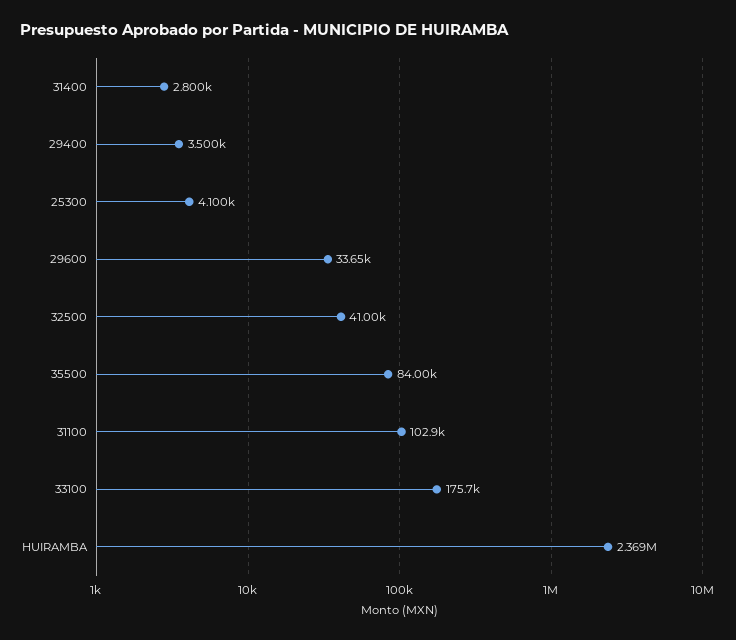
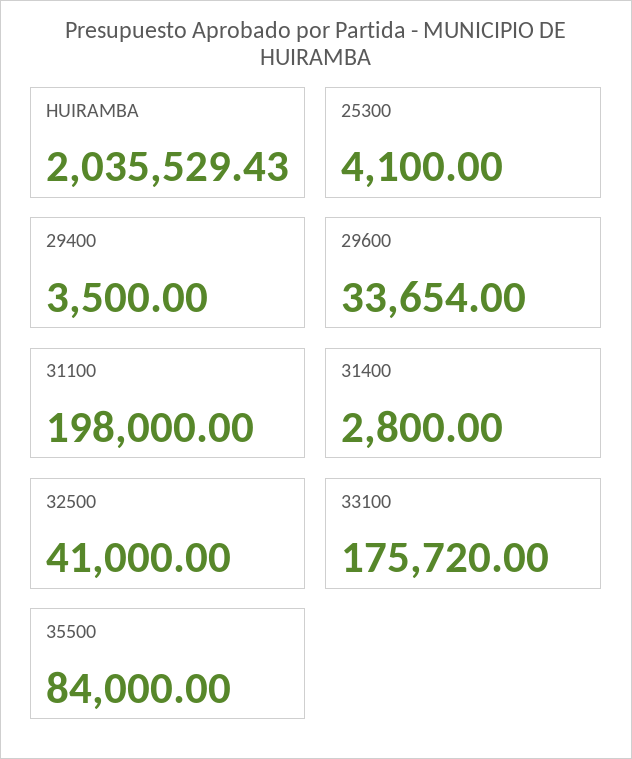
31100: 102900 -> 198000
HUIRAMBA: 2369000 -> 2035529.43

